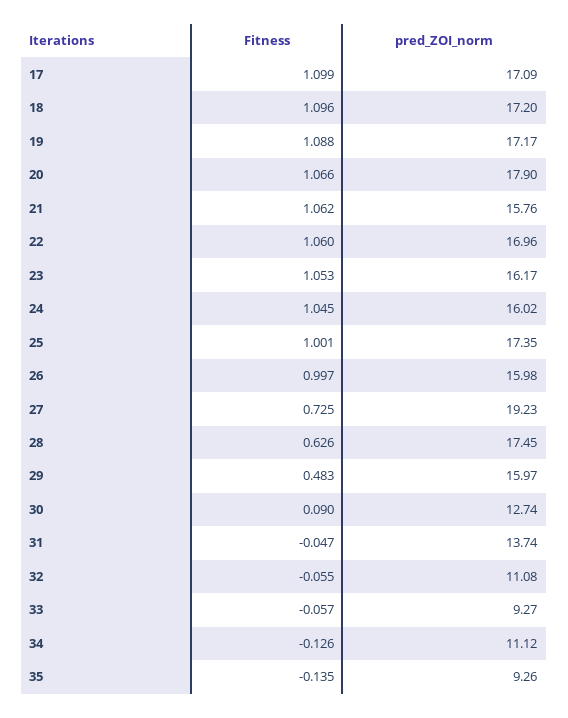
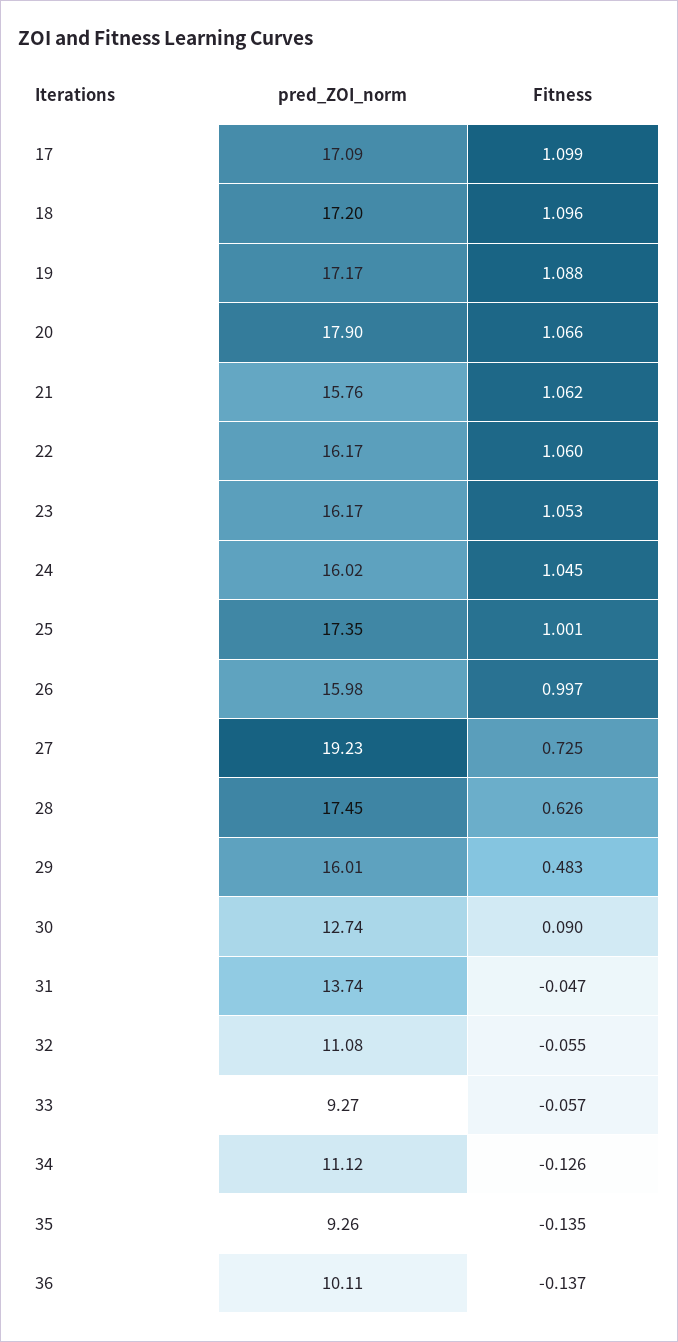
pred_ZOI_norm, 22: 16.96 -> 16.17
pred_ZOI_norm, 29: 15.97 -> 16.01
pred_ZOI_norm, 36: none -> 10.11
Fitness, 36: none -> -0.137

